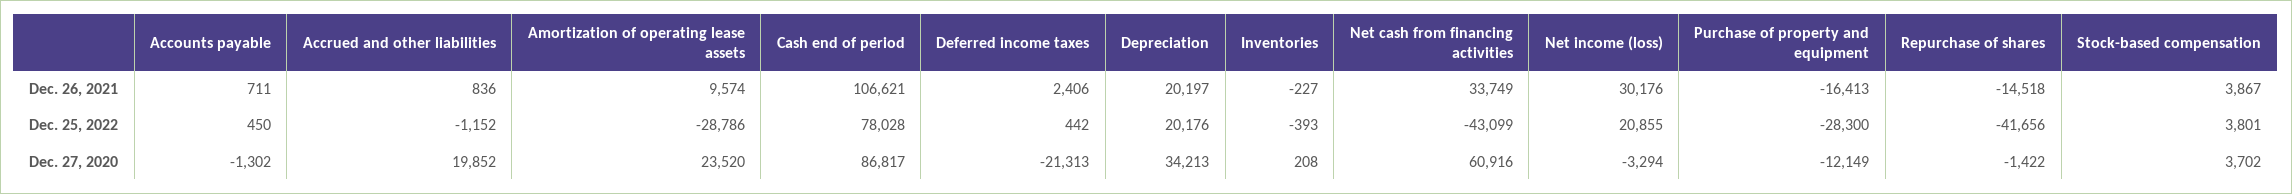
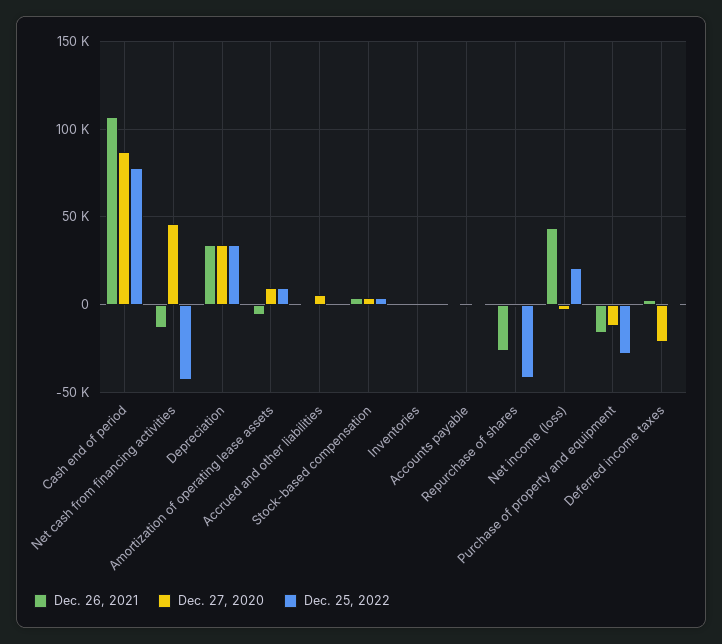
Dec. 26, 2021, Amortization of operating lease assets: 9574 -> -5000
Dec. 26, 2021, Depreciation: 20197 -> 35000
Dec. 26, 2021, Net cash from financing activities: 33749 -> -15000
Dec. 26, 2021, Net income (loss): 30176 -> 45000
Dec. 26, 2021, Repurchase of shares: -14518 -> -25000
Dec. 25, 2022, Amortization of operating lease assets: -28786 -> 10000
Dec. 25, 2022, Depreciation: 20176 -> 35000
Dec. 27, 2020, Accrued and other liabilities: 19852 -> 5000
Dec. 27, 2020, Amortization of operating lease assets: 23520 -> 10000
Dec. 27, 2020, Net cash from financing activities: 60916 -> 45000

